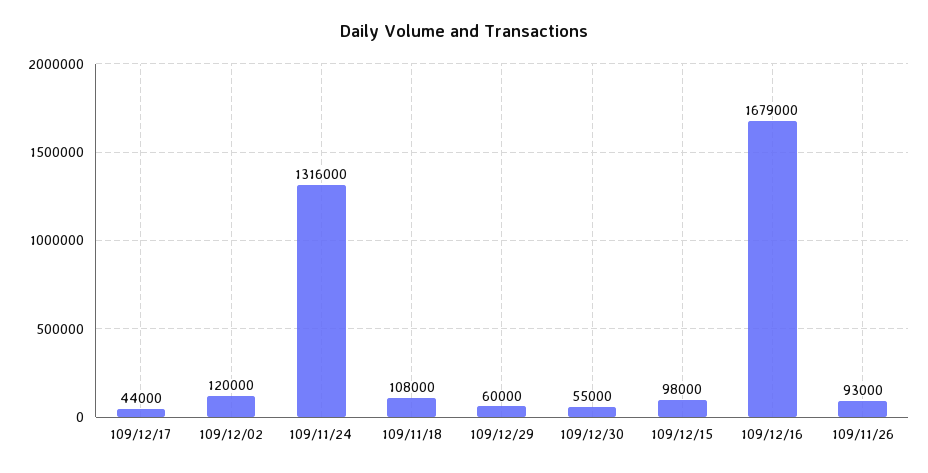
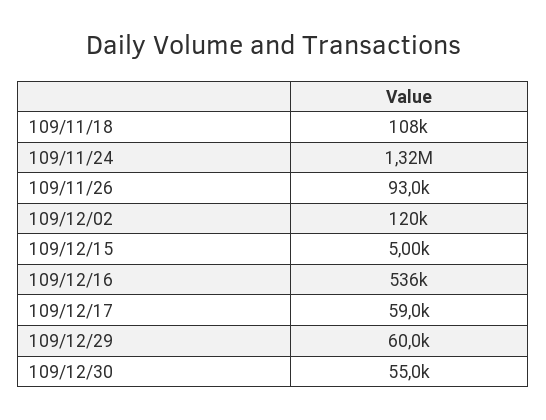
109/12/17: 44000 -> 59000
109/12/15: 98000 -> 5000
109/12/16: 1679000 -> 536000

